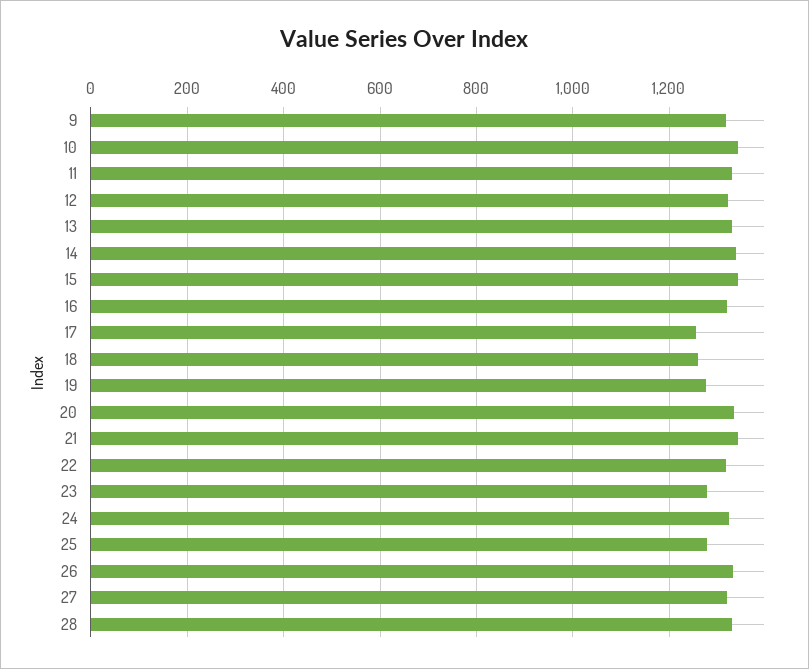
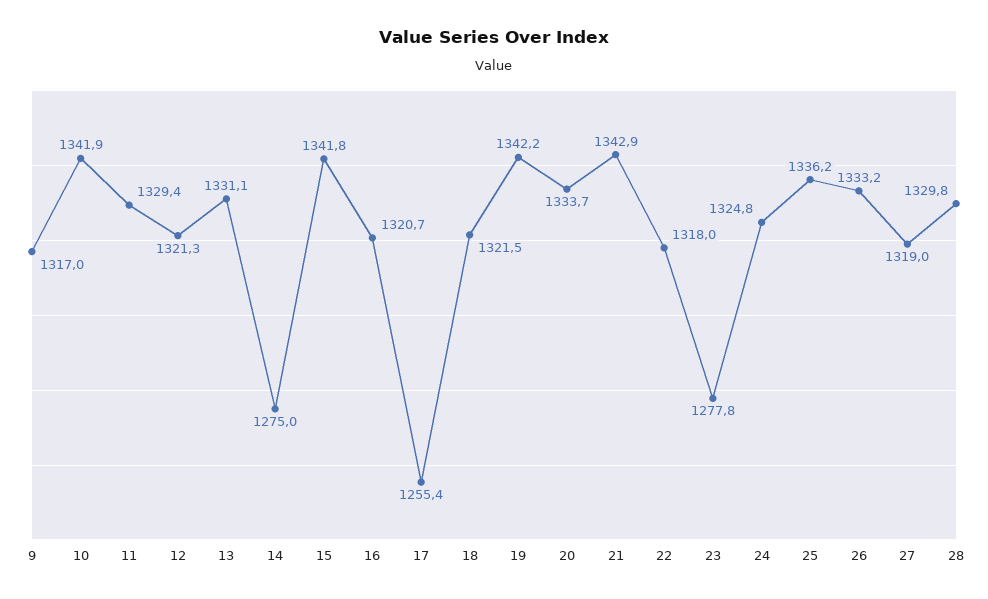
14: 1340 -> 1275
18: 1260 -> 1321.5
19: 1280 -> 1342.2
25: 1280 -> 1336.2

